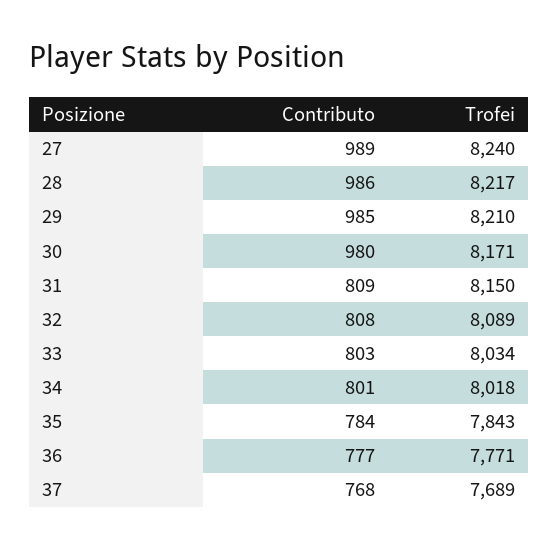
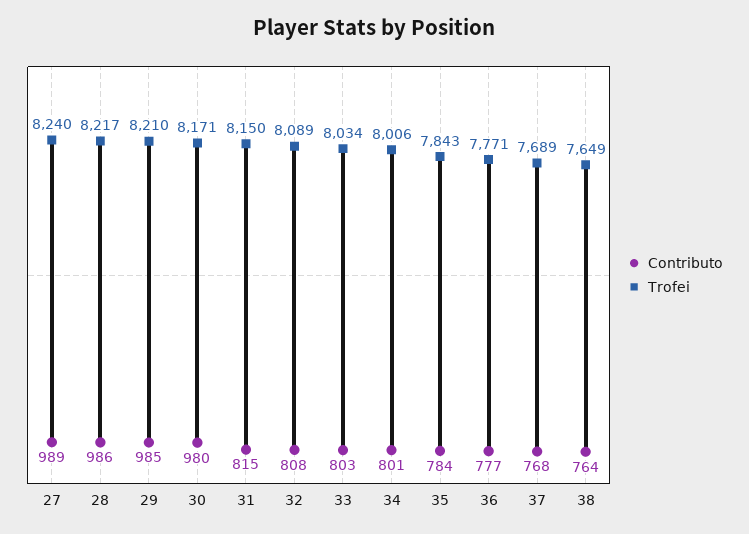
Contributo, 31: 809 -> 815
Trofei, 34: 8018 -> 8006
Contributo, 38: none -> 764
Trofei, 38: none -> 7649

